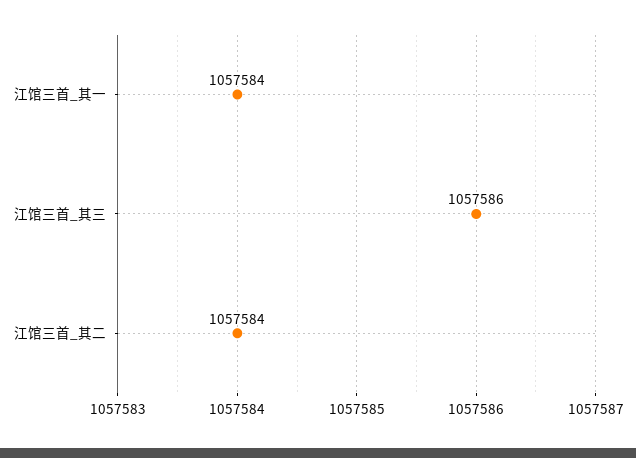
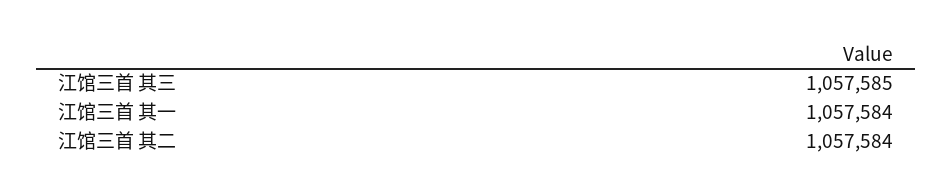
江馆三首_其三: 1057586 -> 1057585

